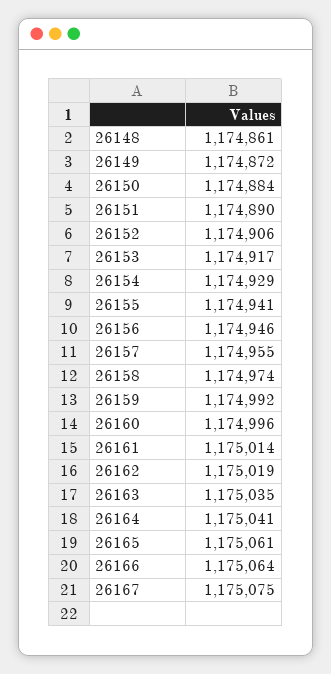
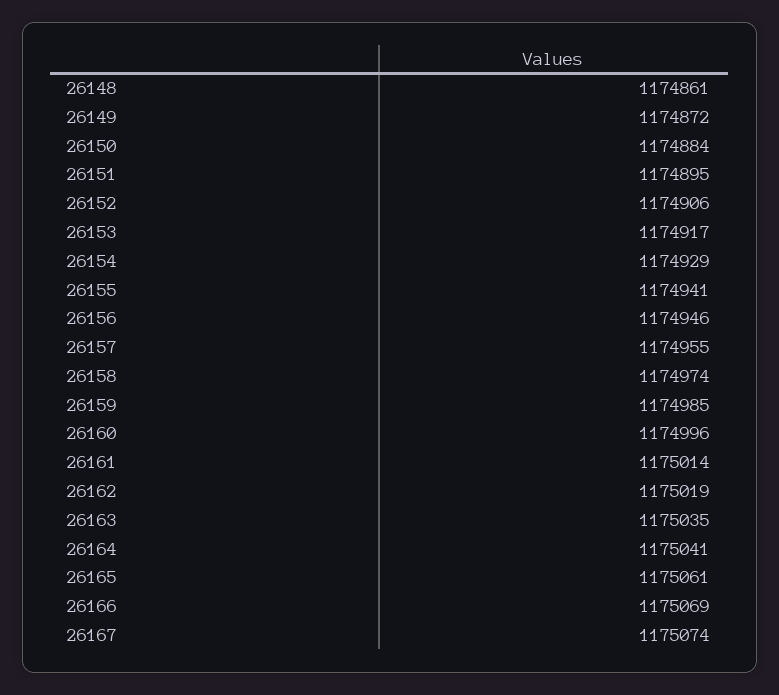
26151: 1174890 -> 1174895
26159: 1174992 -> 1174985
26166: 1175064 -> 1175069
26167: 1175075 -> 1175074

